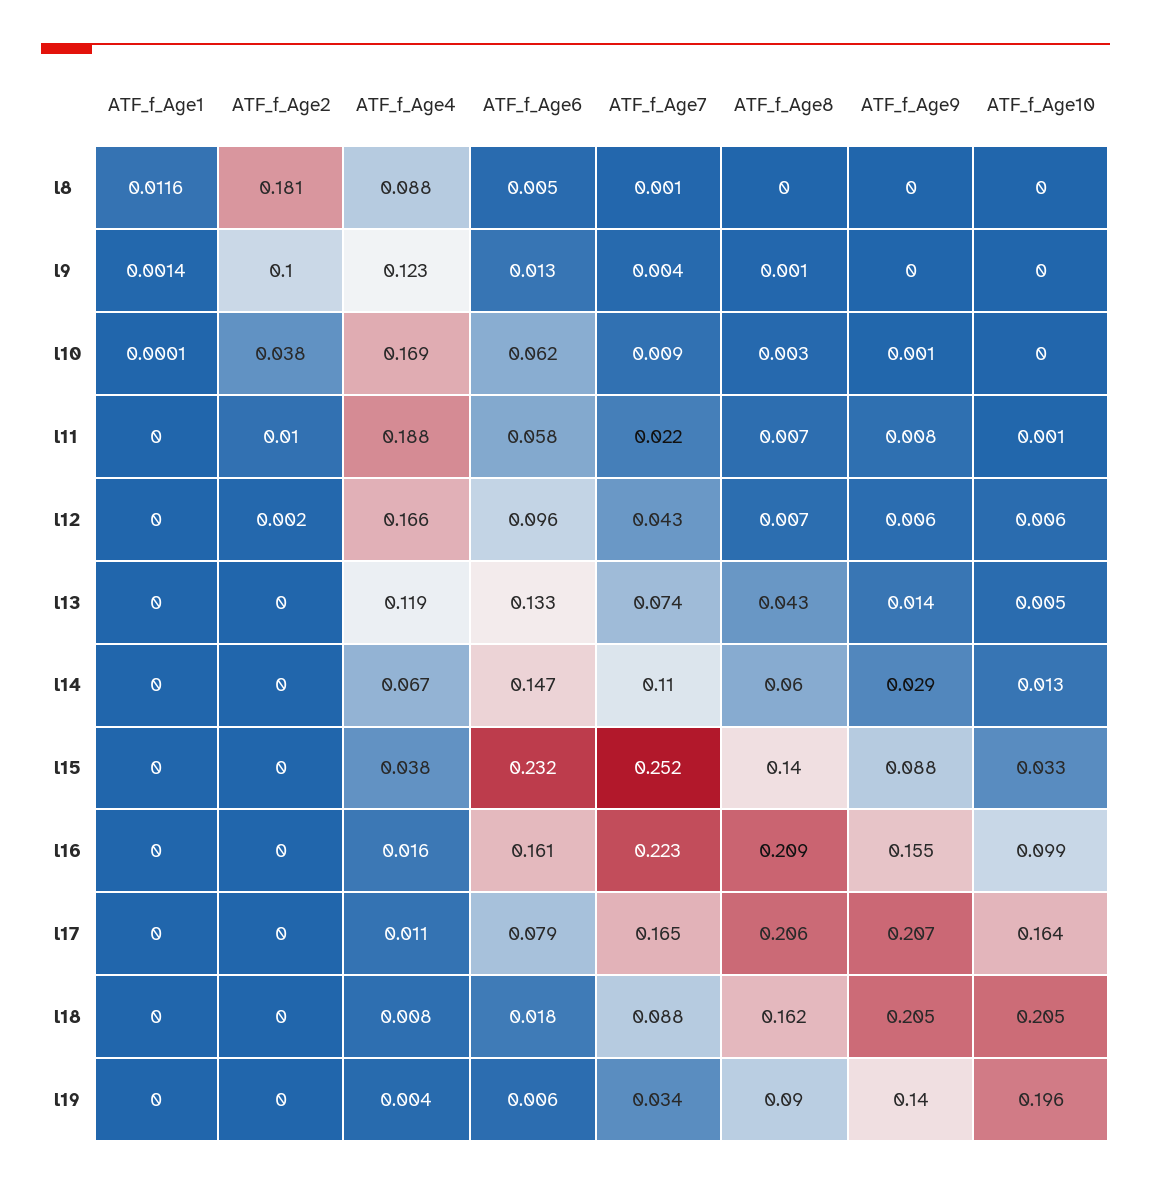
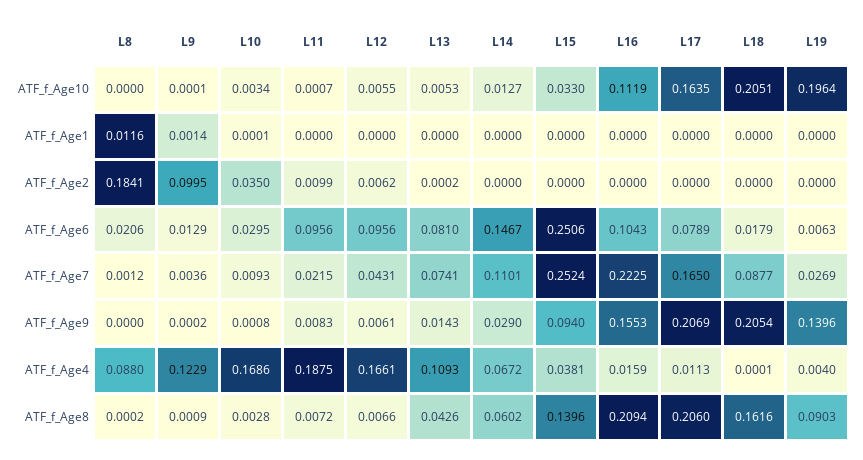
ATF_f_Age2, l8: 0.181 -> 0.1841
ATF_f_Age6, l8: 0.005 -> 0.0206
ATF_f_Age2, l10: 0.038 -> 0.035
ATF_f_Age6, l10: 0.062 -> 0.0295
ATF_f_Age10, l10: 0 -> 0.0034
ATF_f_Age6, l11: 0.058 -> 0.0956
ATF_f_Age2, l12: 0.002 -> 0.0062
ATF_f_Age4, l13: 0.119 -> 0.1093
ATF_f_Age6, l13: 0.133 -> 0.081
ATF_f_Age6, l15: 0.232 -> 0.2506
ATF_f_Age9, l15: 0.088 -> 0.094
ATF_f_Age6, l16: 0.161 -> 0.1043
ATF_f_Age10, l16: 0.099 -> 0.1119
ATF_f_Age4, l18: 0.008 -> 0.0001
ATF_f_Age7, l19: 0.034 -> 0.0269

